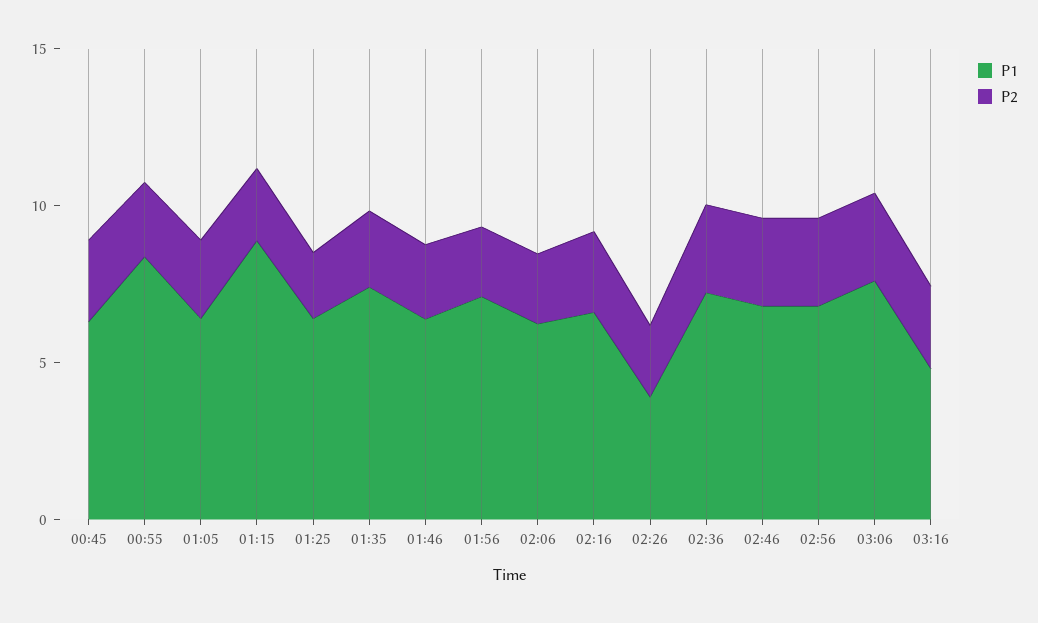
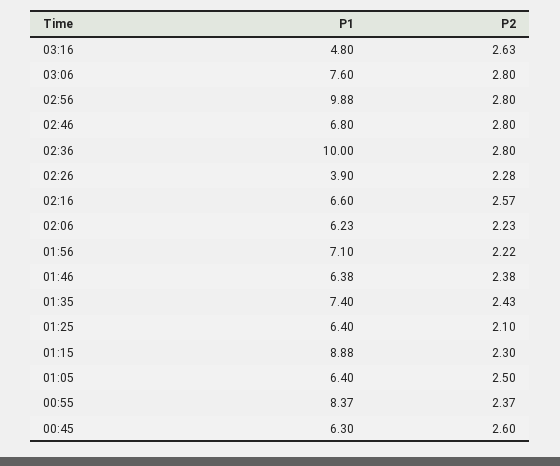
P1, 02:36: 7 -> 10
P1, 02:56: 7 -> 9.88

